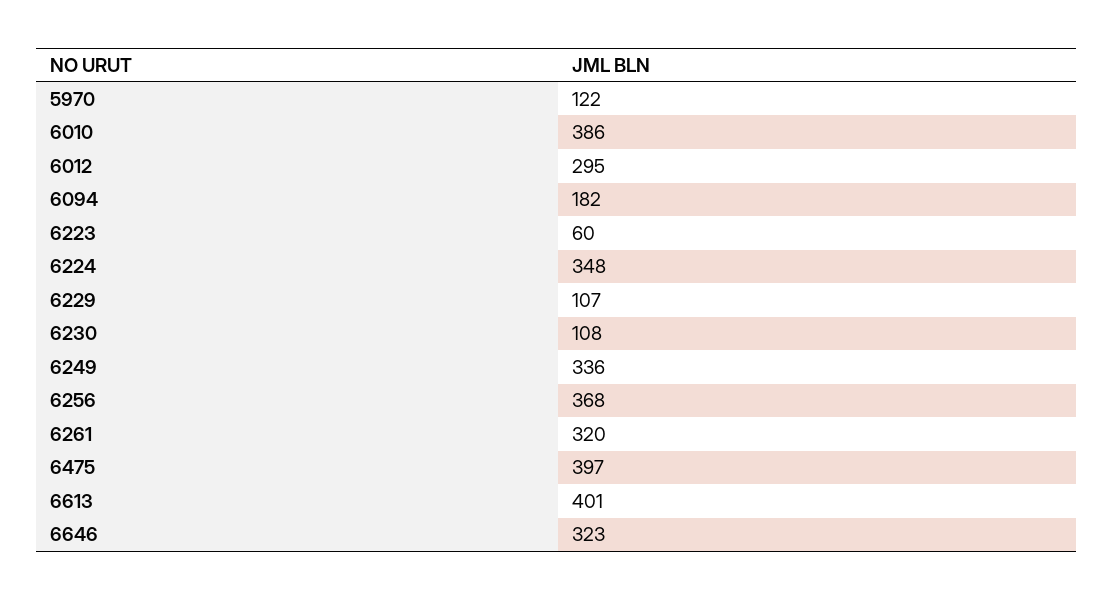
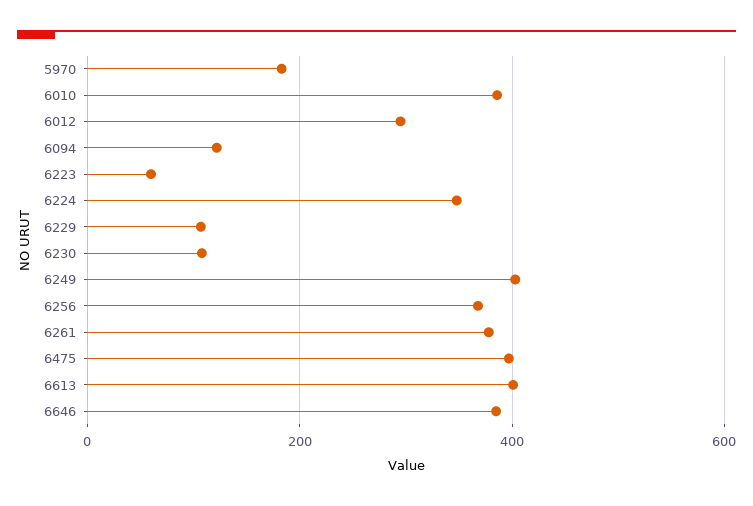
5970: 122 -> 180
6094: 182 -> 120
6249: 336 -> 400
6261: 320 -> 380
6646: 323 -> 380

